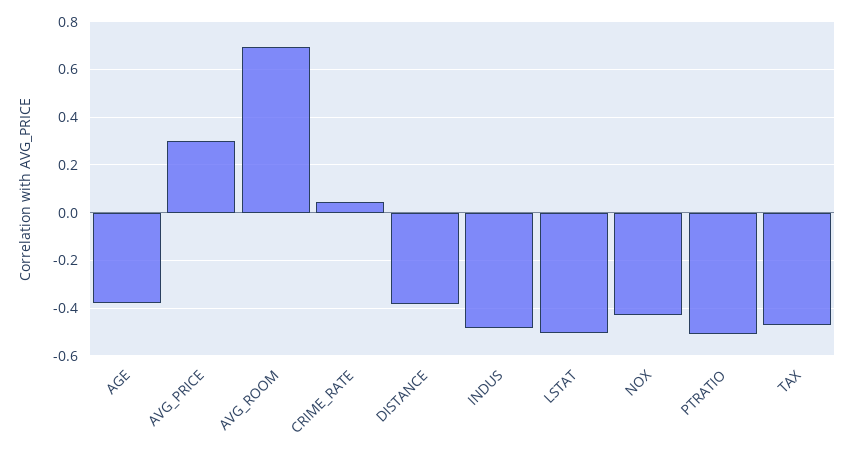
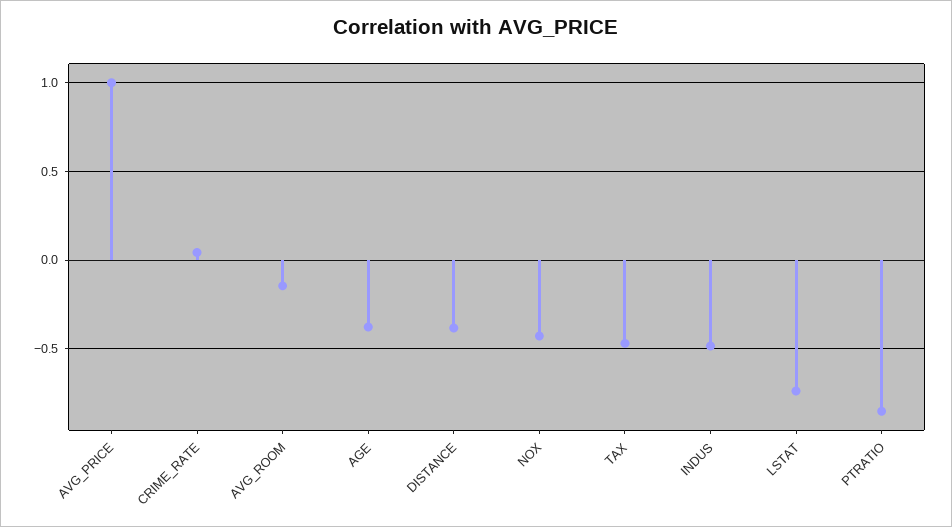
AVG_PRICE: 0.3 -> 1
AVG_ROOM: 0.7 -> -0.15
LSTAT: -0.5 -> -0.75
PTRATIO: -0.5 -> -0.85

